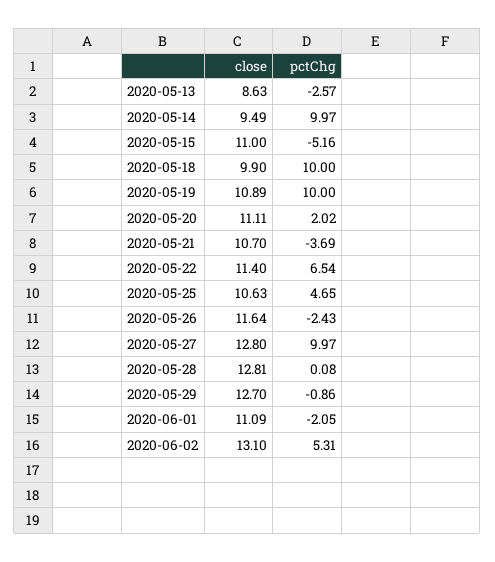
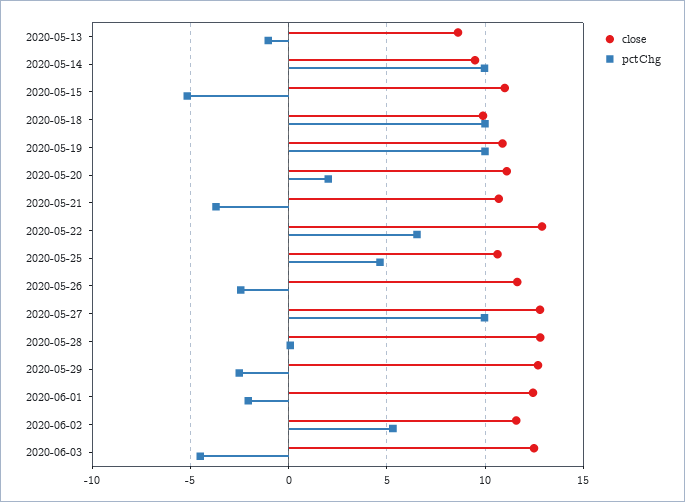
pctChg, 2020-05-13: -2.57 -> -1
close, 2020-05-22: 11.4 -> 13
pctChg, 2020-05-29: -0.86 -> -2.5
close, 2020-06-01: 11.09 -> 12.5
close, 2020-06-02: 13.1 -> 11.5
close, 2020-06-03: none -> 12.5
pctChg, 2020-06-03: none -> -4.5

